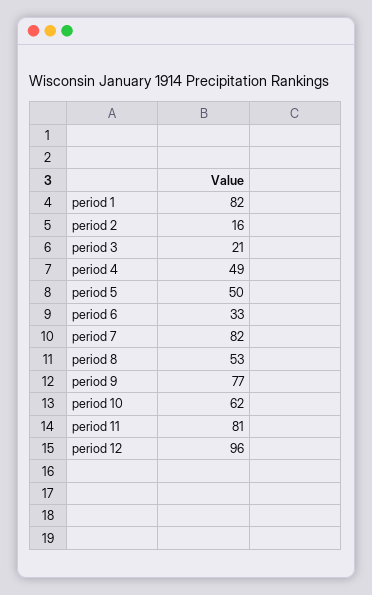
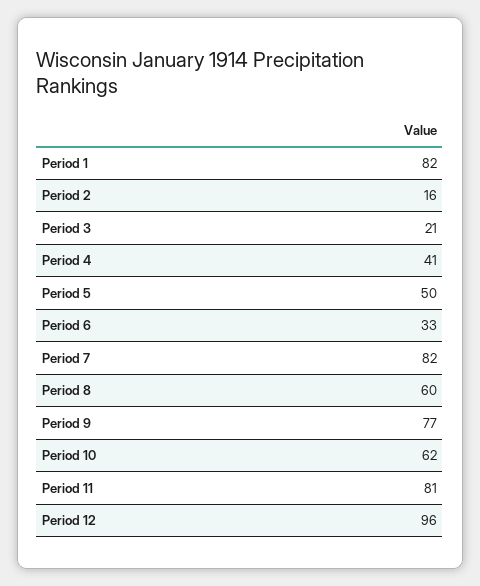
period 4: 49 -> 41
period 8: 53 -> 60

